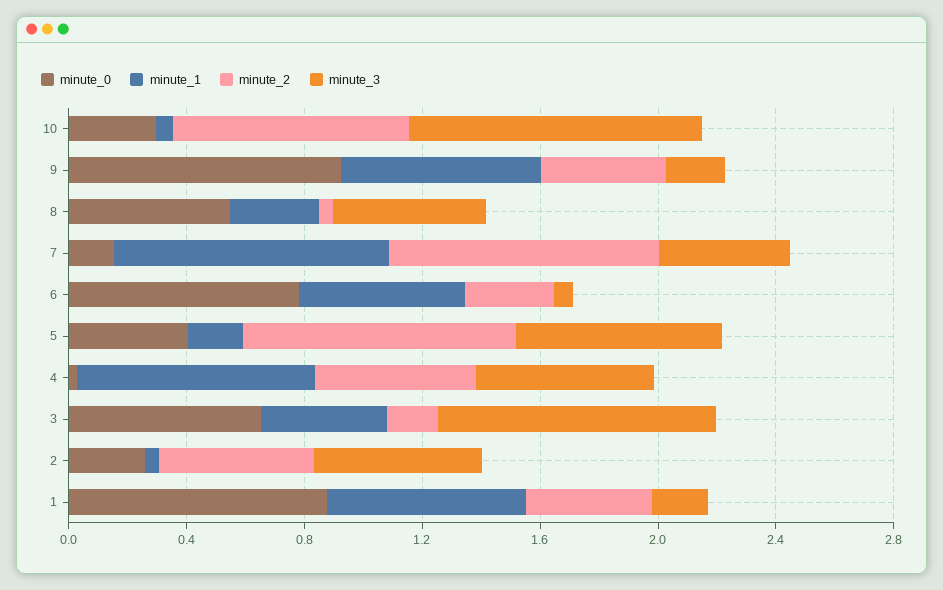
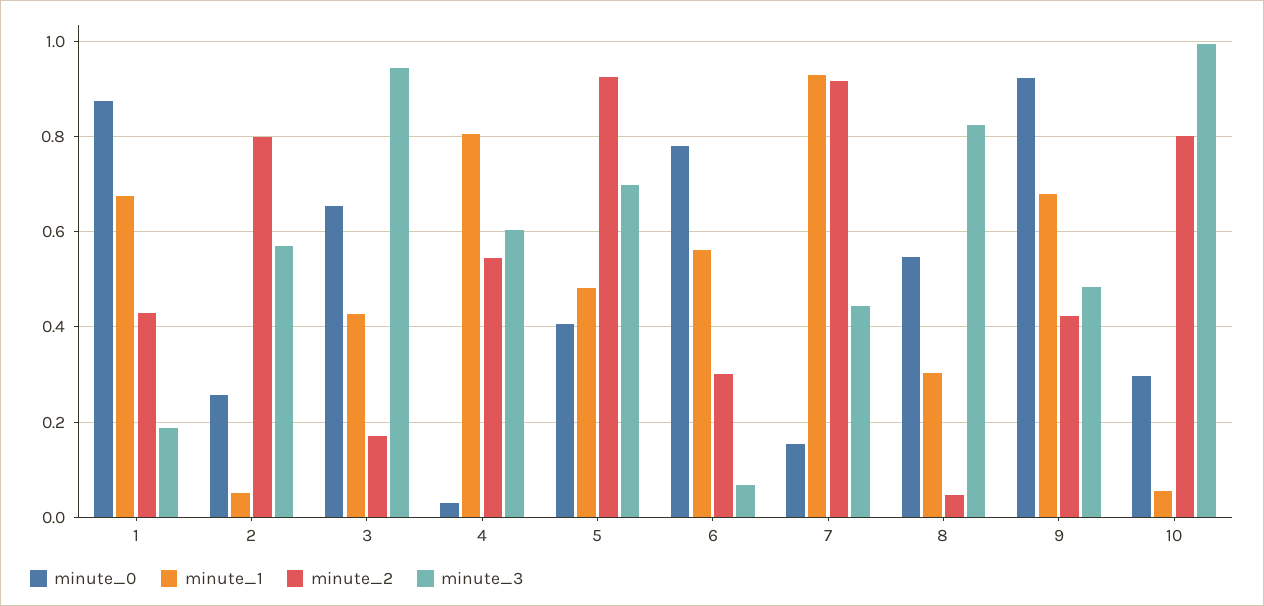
minute_3, 9: 0.2 -> 0.48
minute_3, 8: 0.5 -> 0.82
minute_1, 5: 0.2 -> 0.48
minute_2, 2: 0.5 -> 0.8

